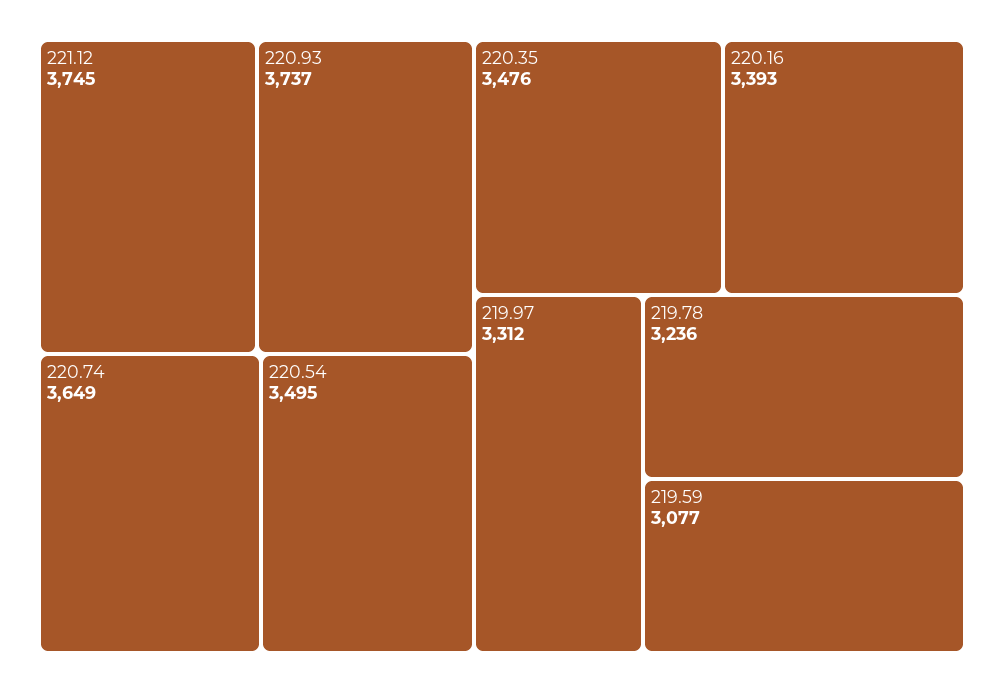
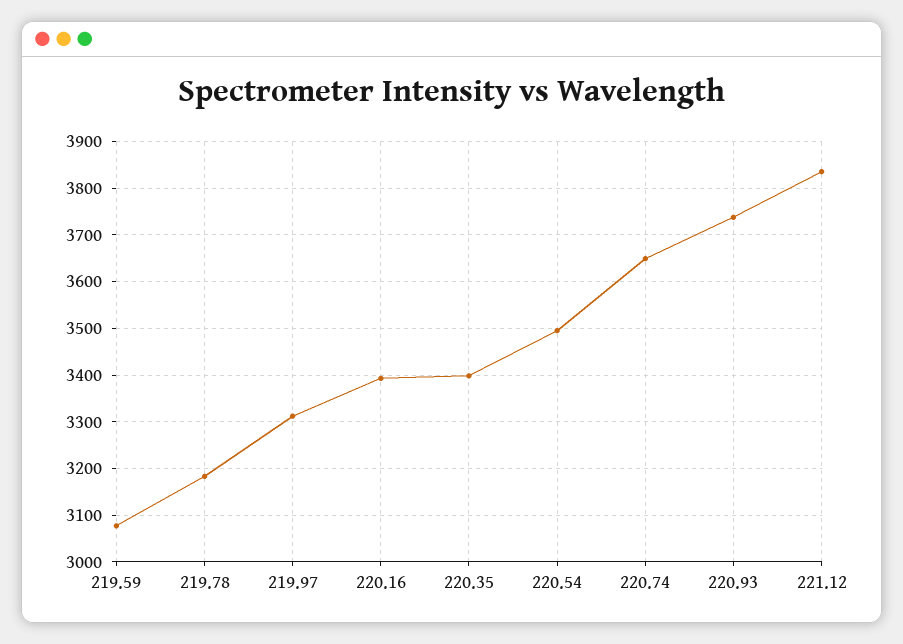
221.12: 3745 -> 3840
220.35: 3476 -> 3400
219.78: 3236 -> 3180

